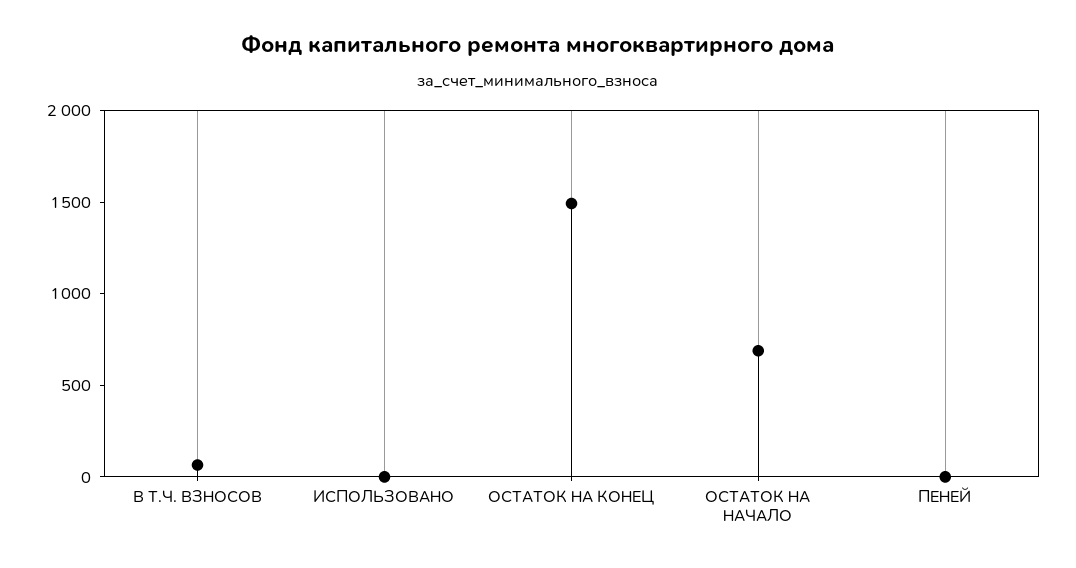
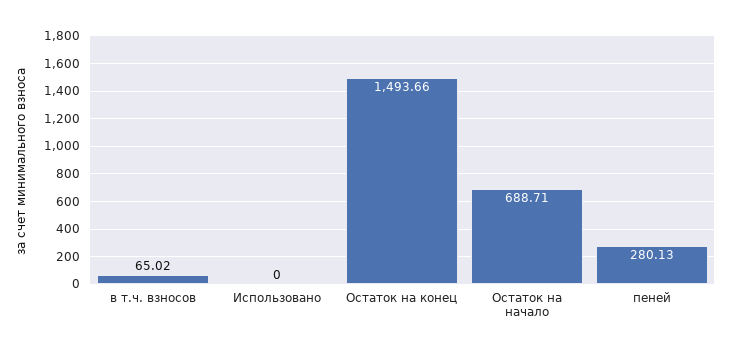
ПЕНЕЙ: 0 -> 280.13

